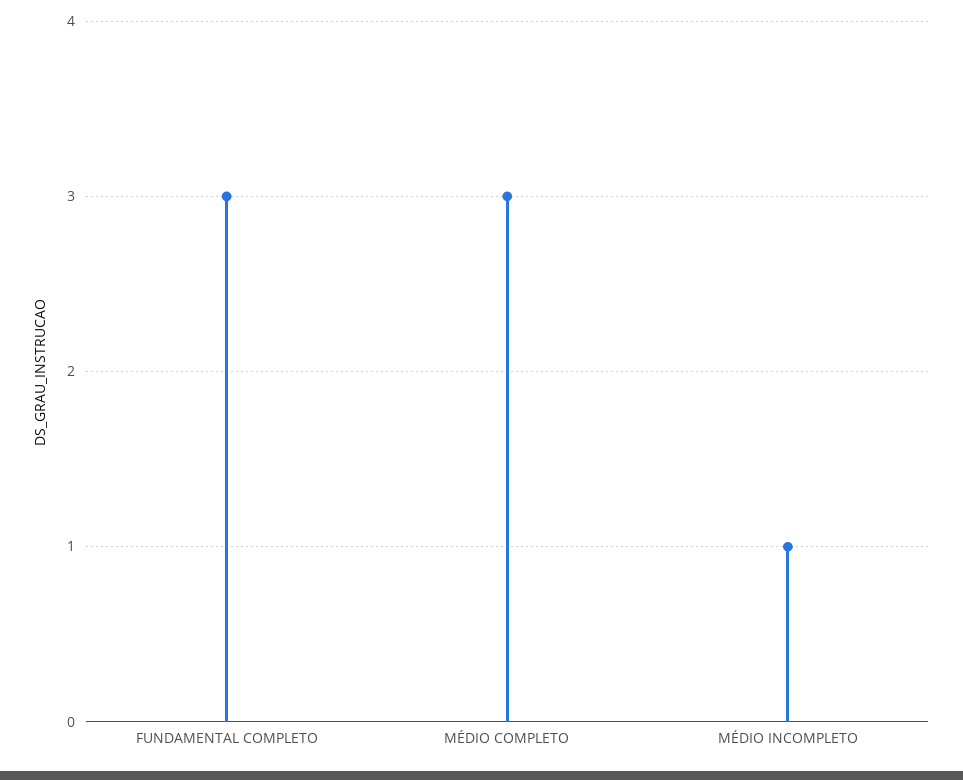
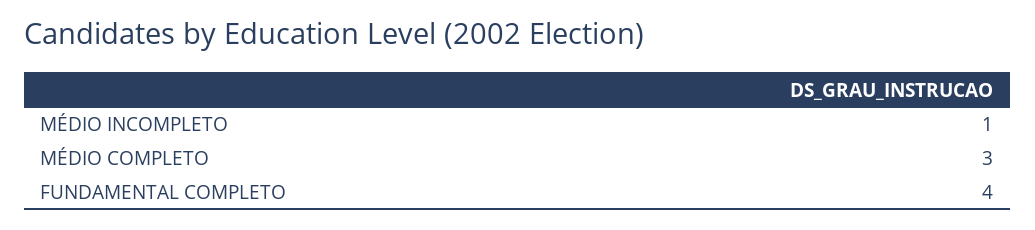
FUNDAMENTAL COMPLETO: 3 -> 4

